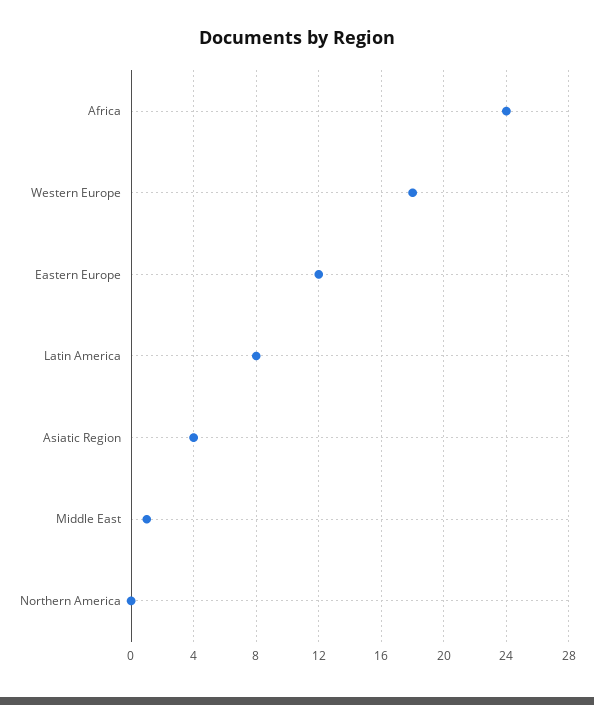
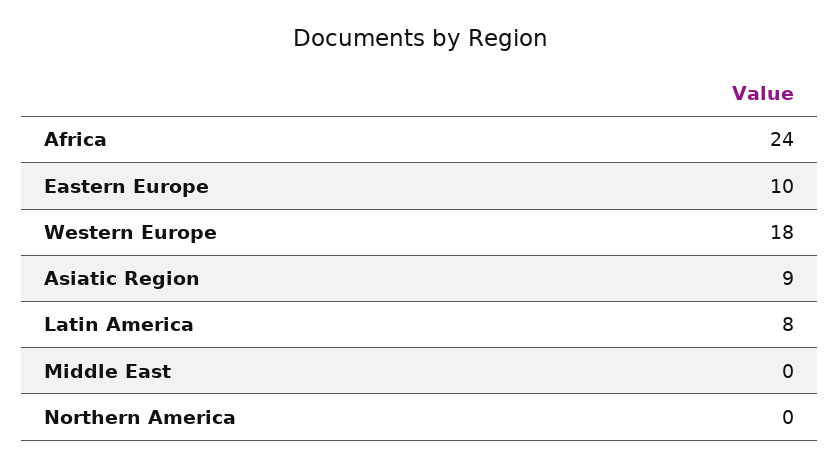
Eastern Europe: 12 -> 10
Asiatic Region: 4 -> 9
Middle East: 1 -> 0

